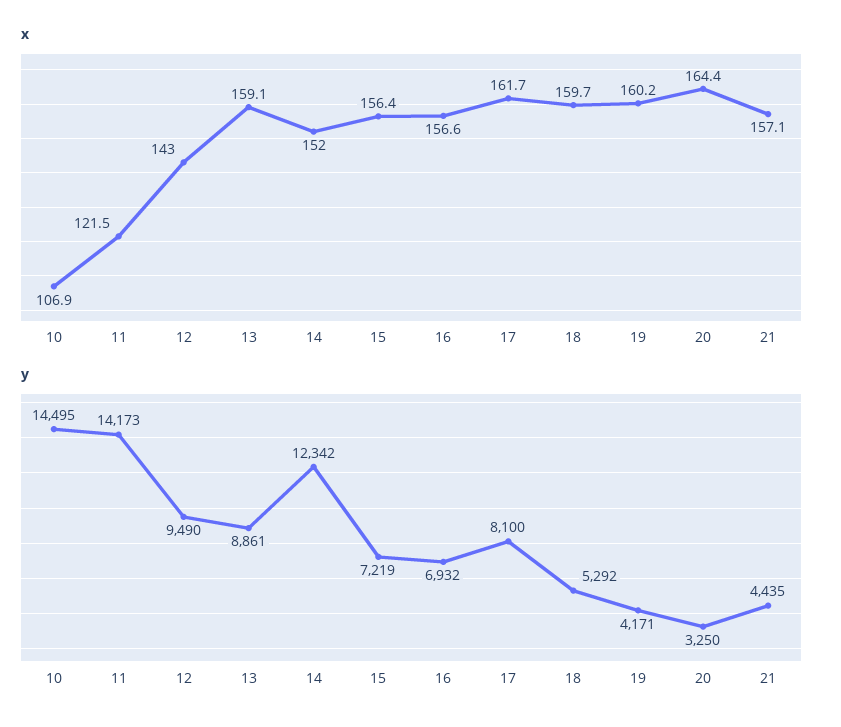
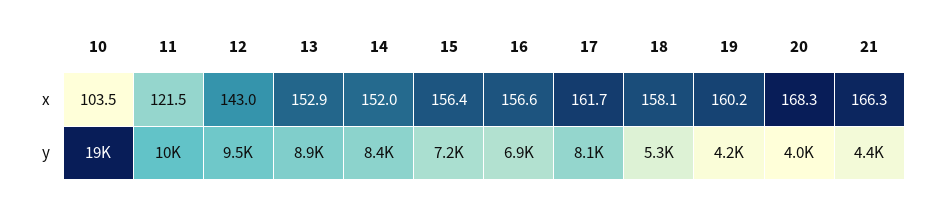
x, 10: 106.9 -> 103.5
x, 13: 159.1 -> 152.9
x, 18: 159.7 -> 158.1
x, 20: 164.4 -> 168.3
x, 21: 157.1 -> 166.3
y, 10: 14495 -> 19000
y, 11: 14173 -> 10000
y, 14: 12342 -> 8400
y, 20: 3250 -> 4000

